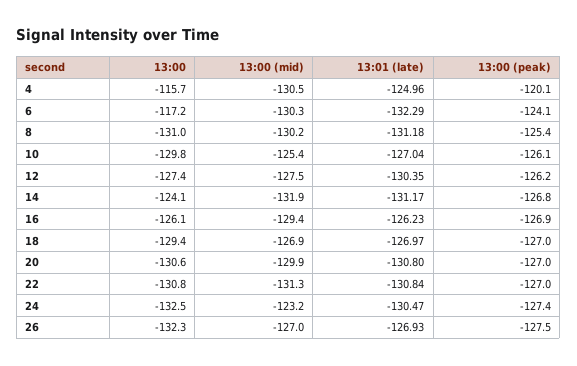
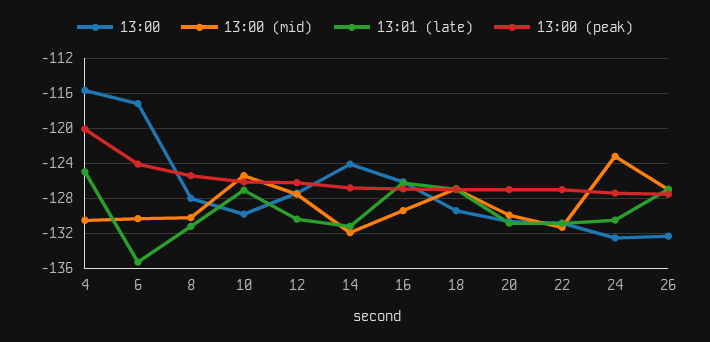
13:01 (late), 6: -132.29 -> -135
13:00, 8: -131 -> -128

